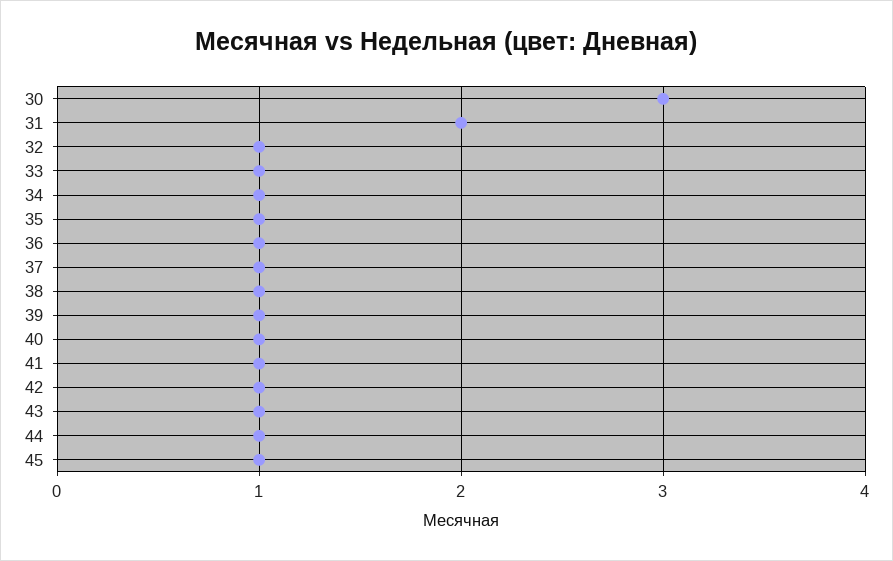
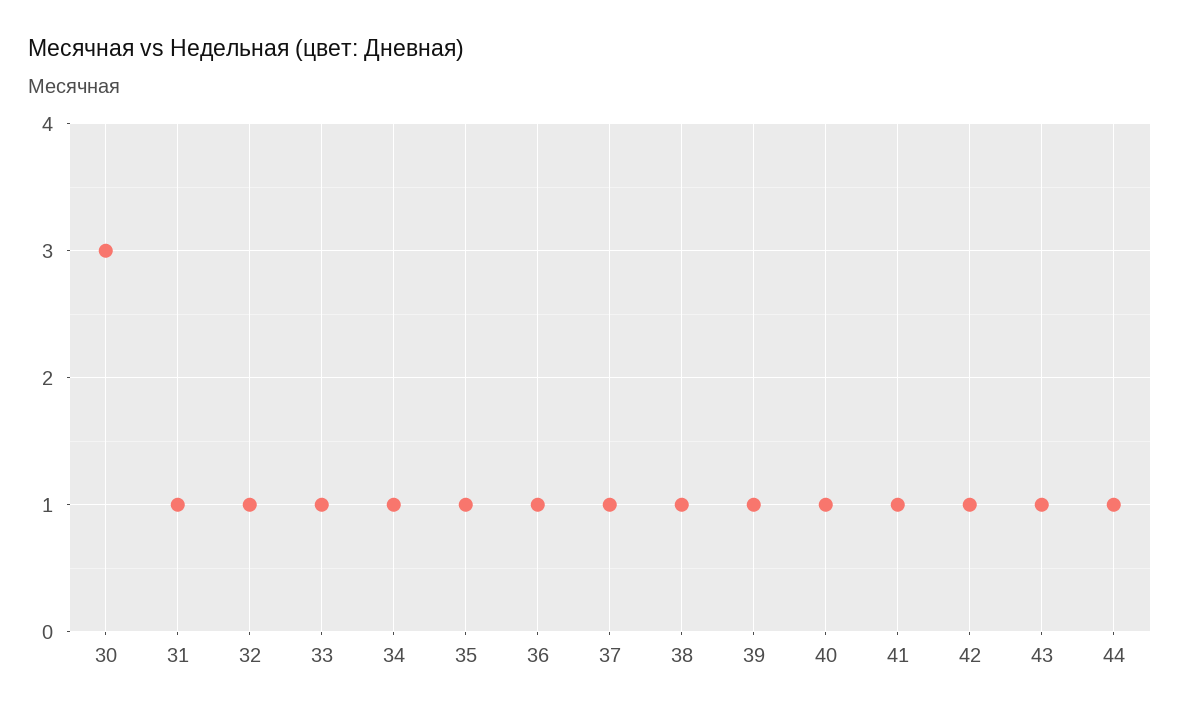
31: 2 -> 1
45: 1 -> none

